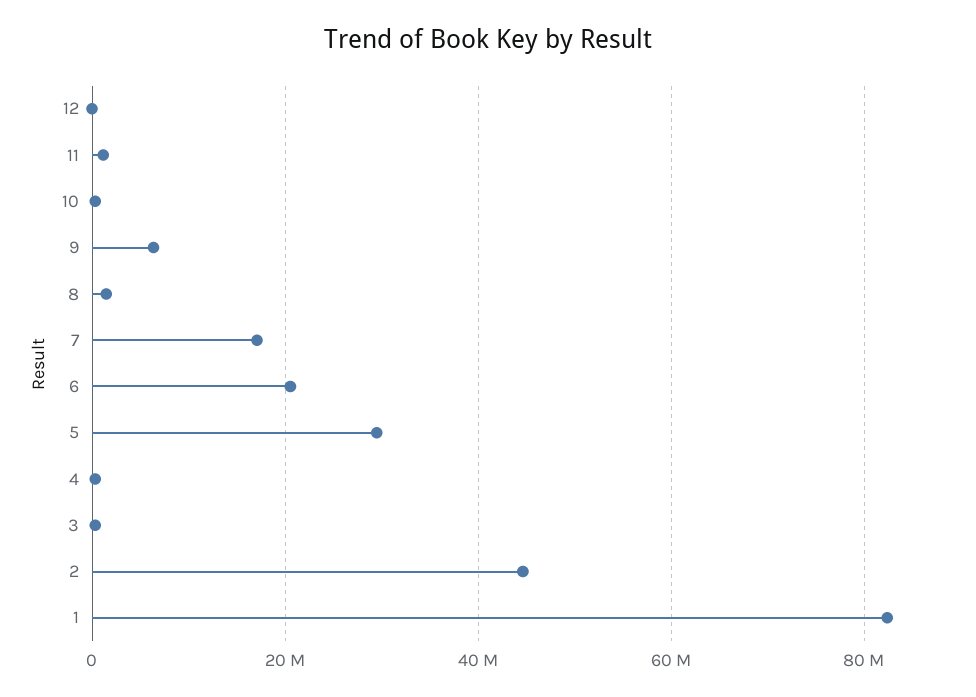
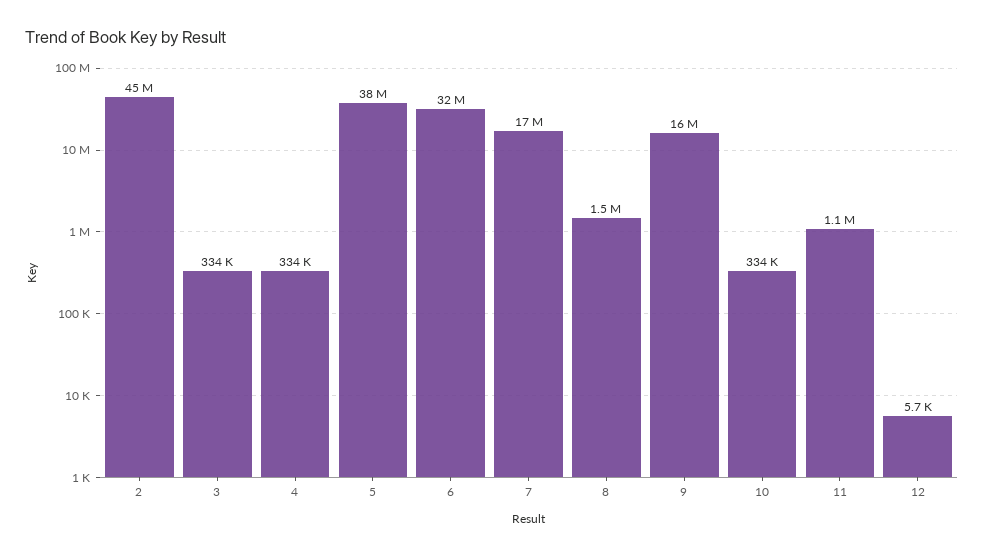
9: 6000000 -> 16000000
6: 20000000 -> 32000000
5: 30000000 -> 38000000
1: 82000000 -> none

